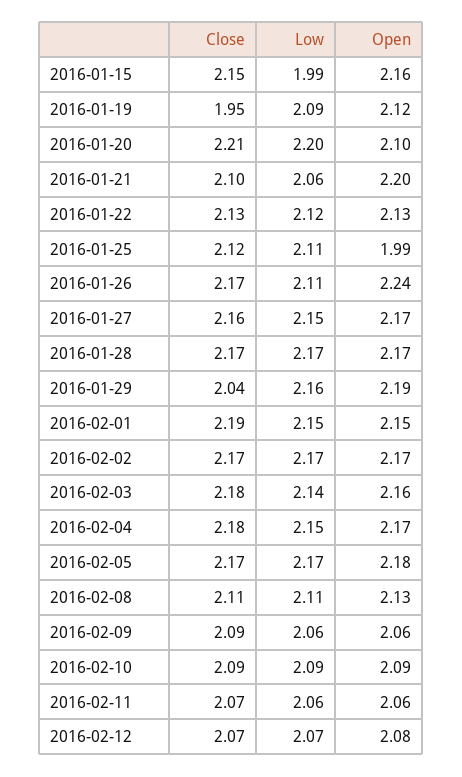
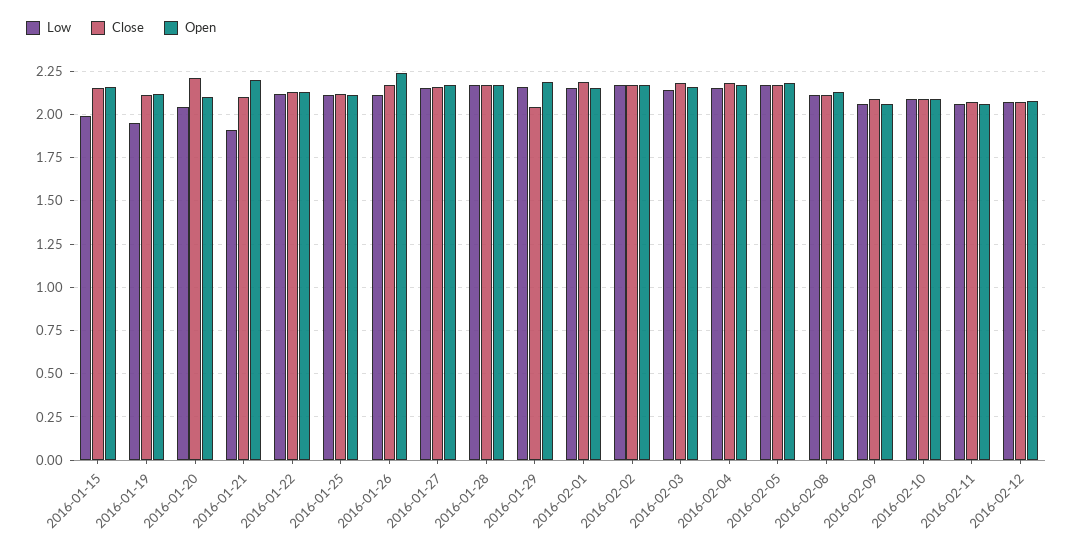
Close, 2016-01-19: 1.95 -> 2.1
Low, 2016-01-19: 2.09 -> 1.95
Low, 2016-01-20: 2.2 -> 2.05
Low, 2016-01-21: 2.06 -> 1.9
Open, 2016-01-25: 1.99 -> 2.1

